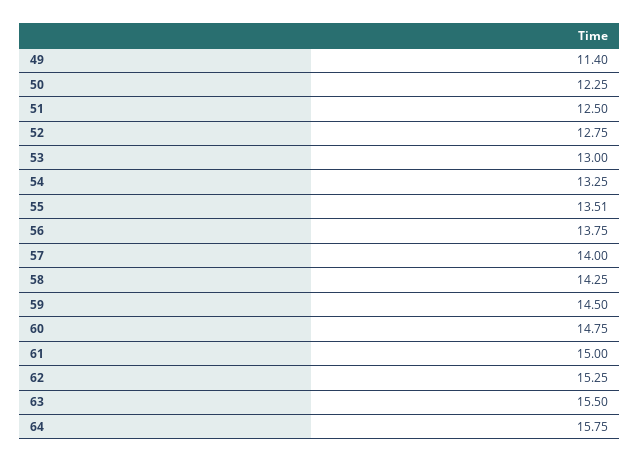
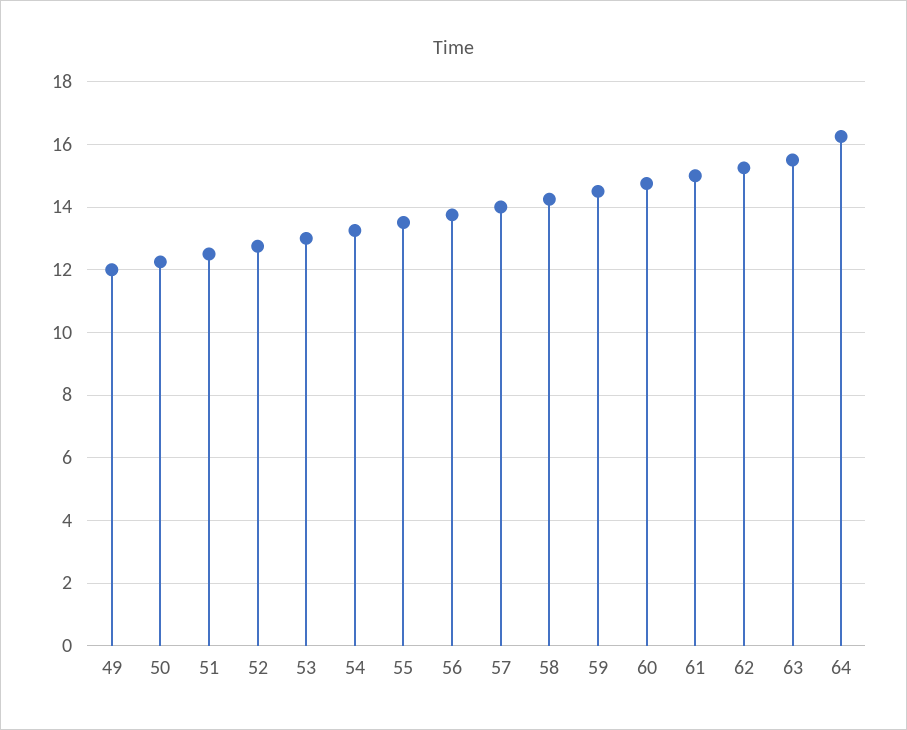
49: 11.4 -> 12
64: 15.75 -> 16.2

